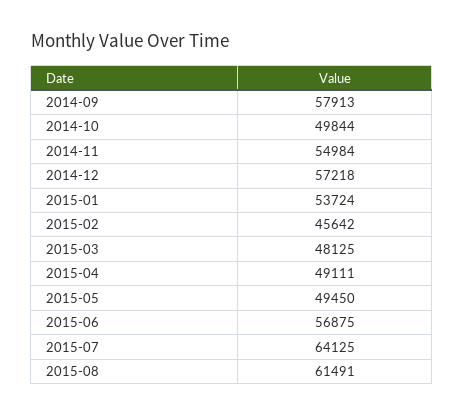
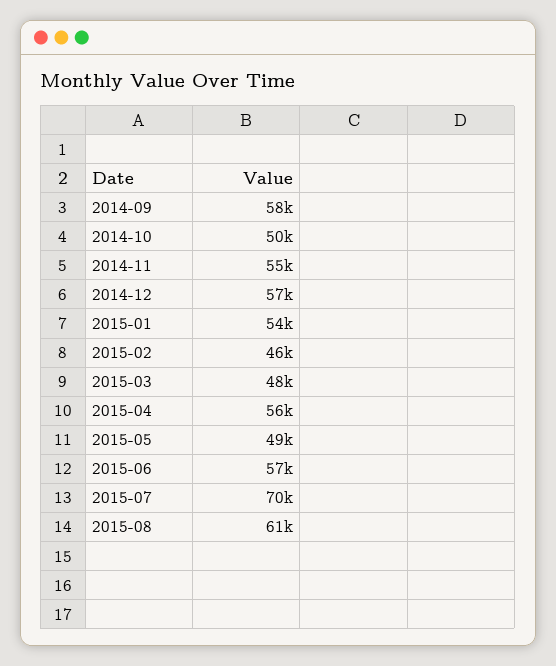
2015-04: 49111 -> 56000
2015-07: 64125 -> 70000

